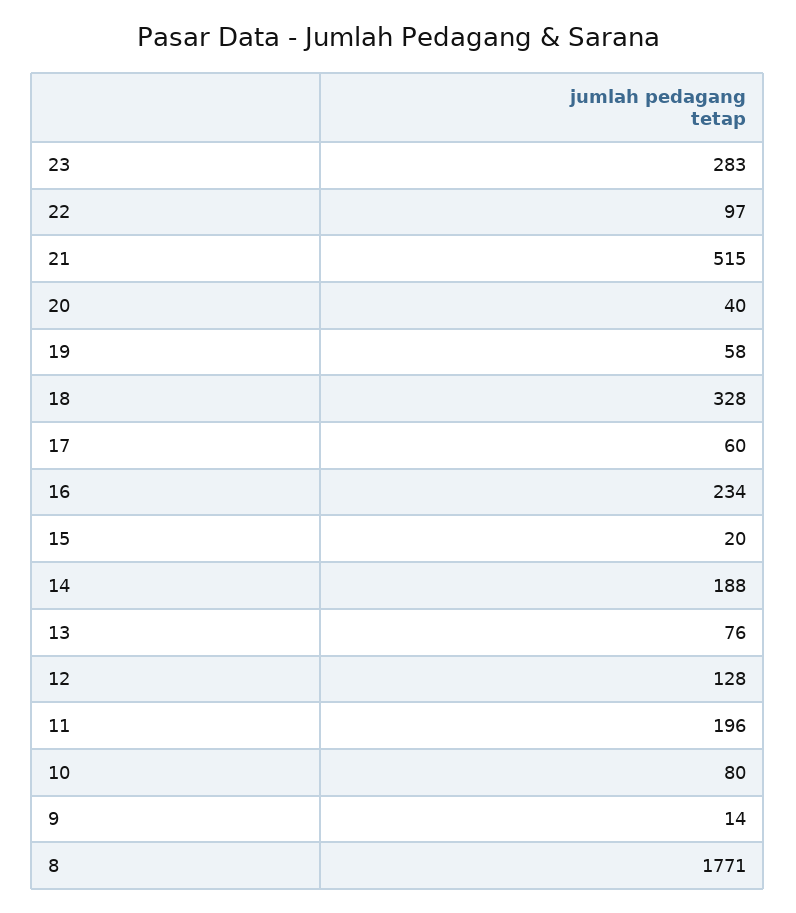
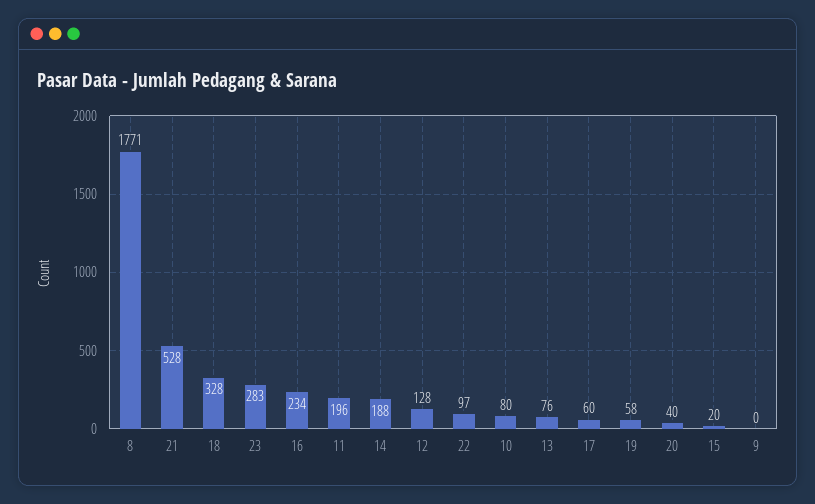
21: 515 -> 528
9: 14 -> 0

